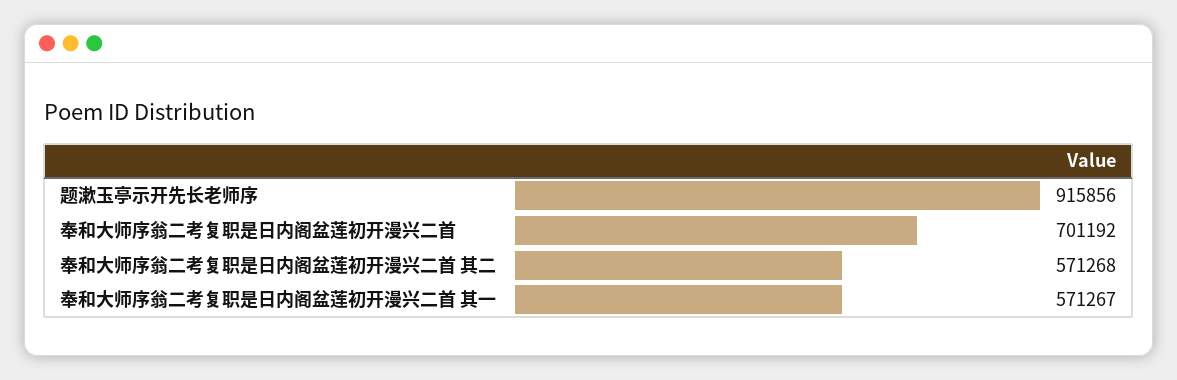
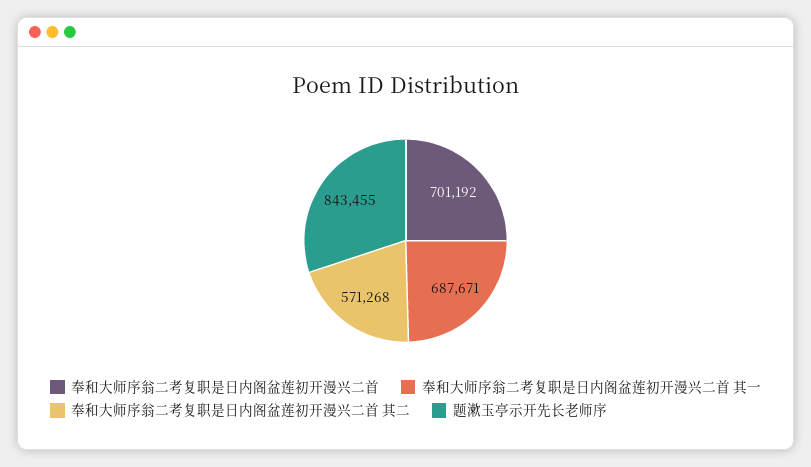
题漱玉亭示开先长老师序: 915856 -> 843455
奉和大师序翁二考复职是日内阁盆莲初开漫兴二首 其一: 571267 -> 687671

